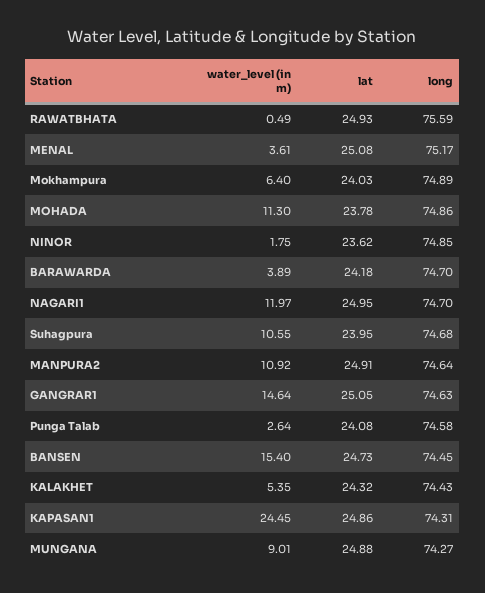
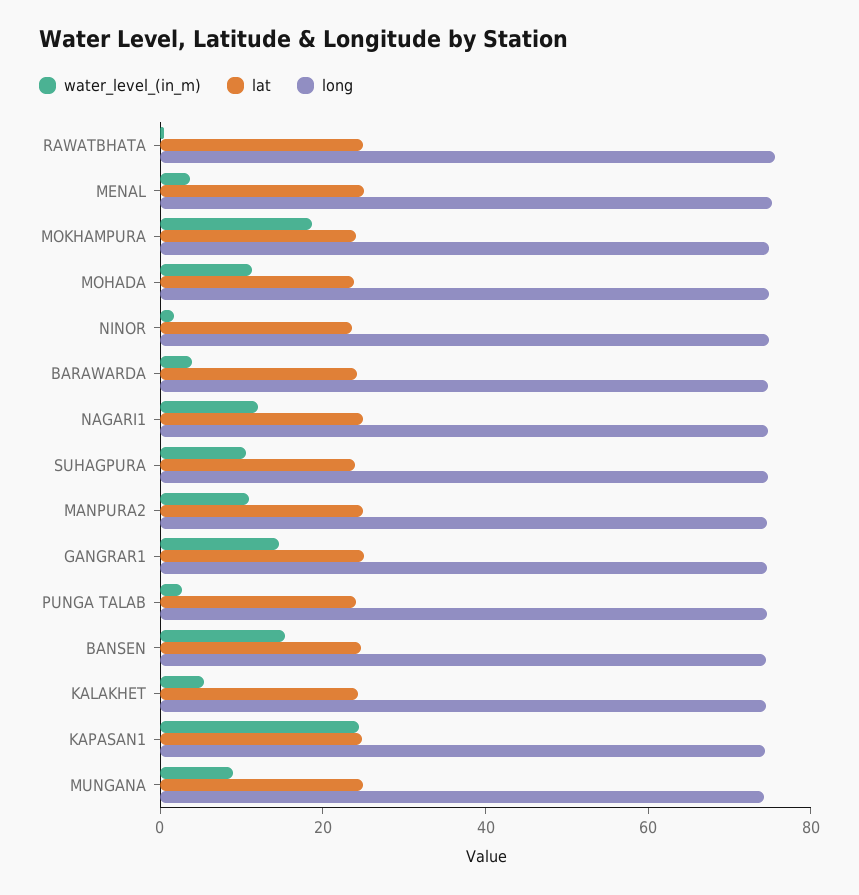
water_level (in m), Mokhampura: 6.4 -> 20

